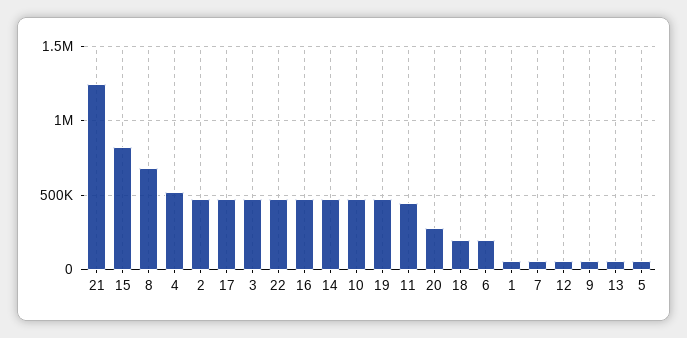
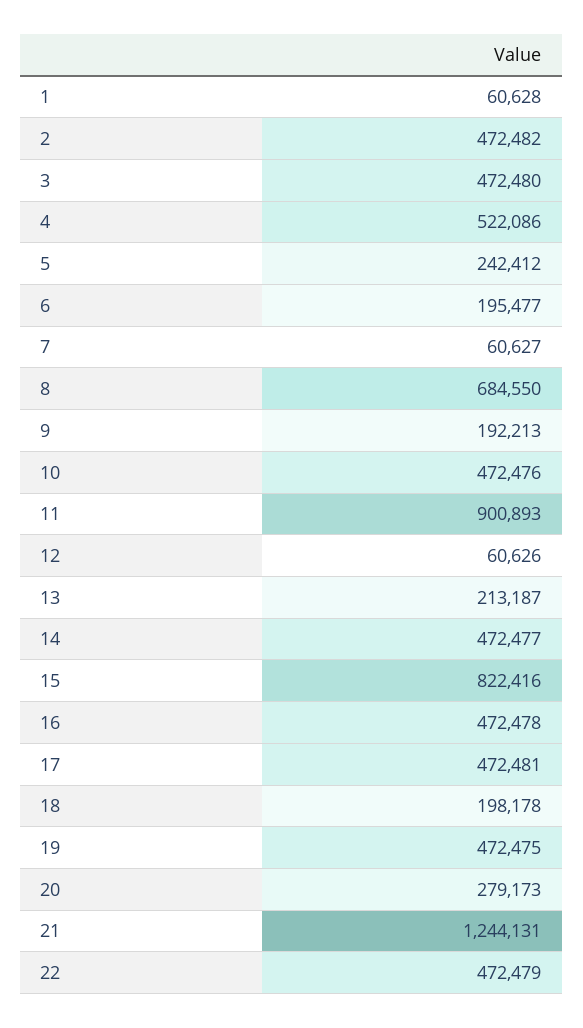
11: 450000 -> 900893
9: 50000 -> 192213
13: 50000 -> 213187
5: 50000 -> 242412

